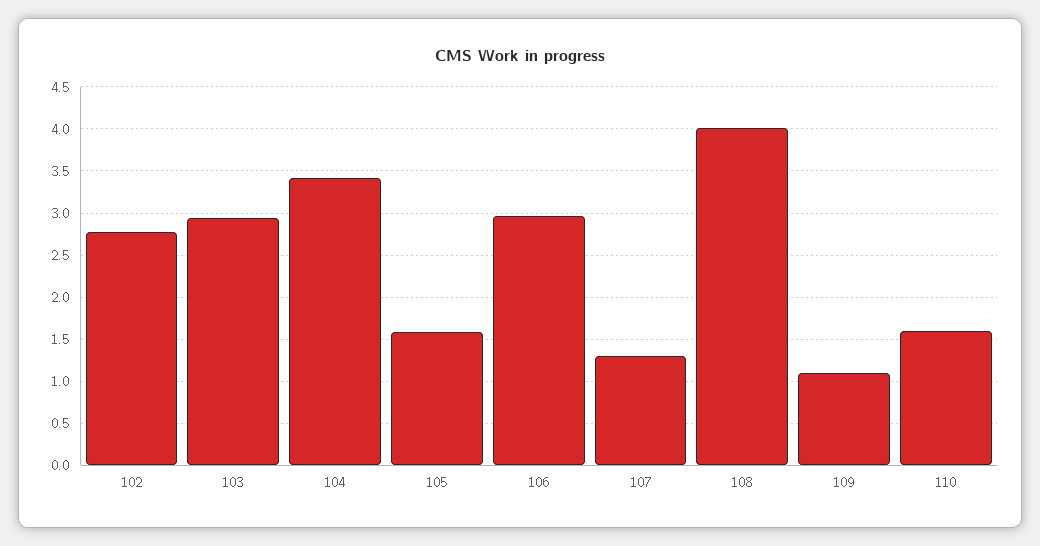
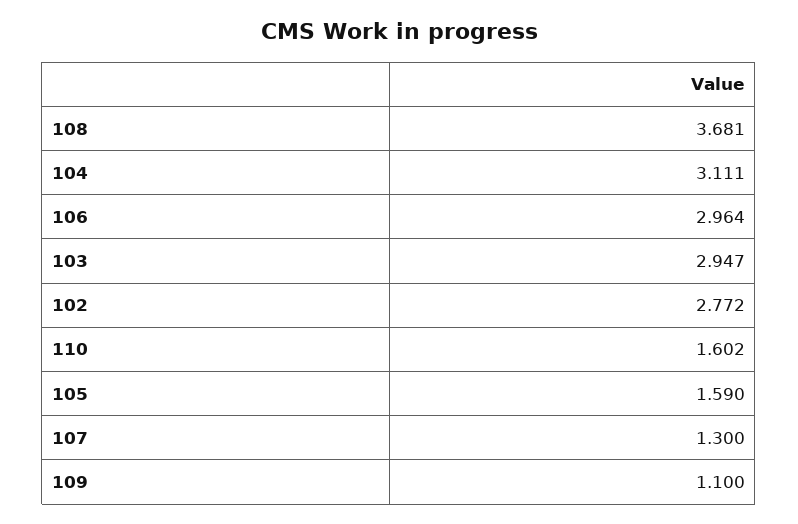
104: 3.4 -> 3.111
108: 4 -> 3.681

